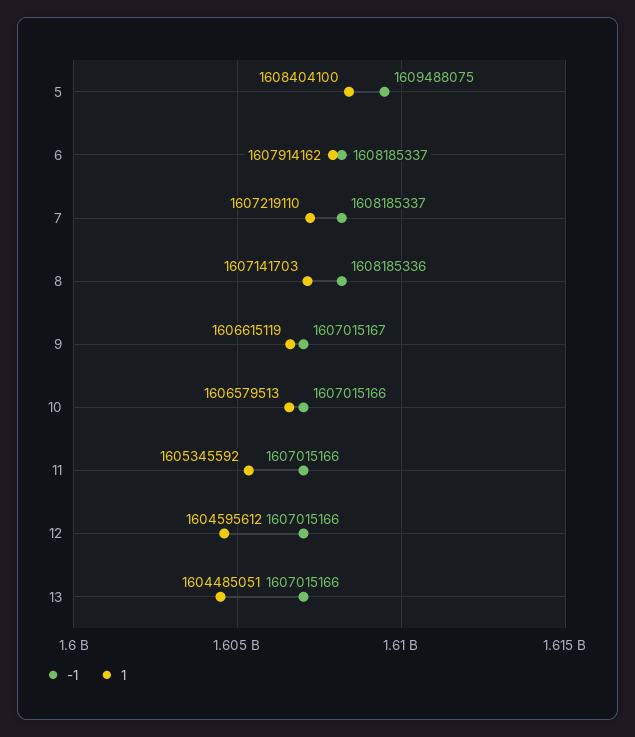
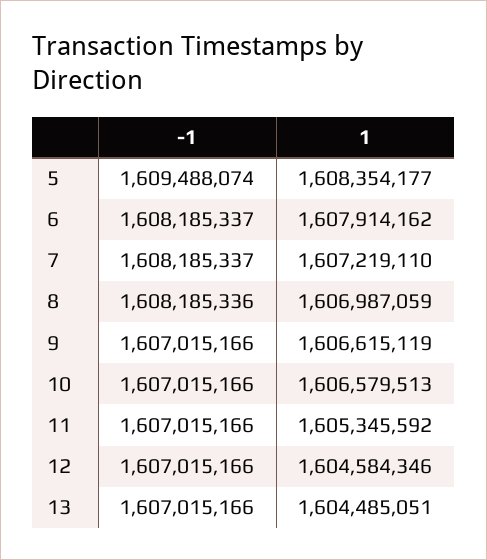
-1, 5: 1609488075 -> 1609488074
1, 5: 1608404100 -> 1608354177
1, 8: 1607141703 -> 1606987059
-1, 9: 1607015167 -> 1607015166
1, 12: 1604595612 -> 1604584346

